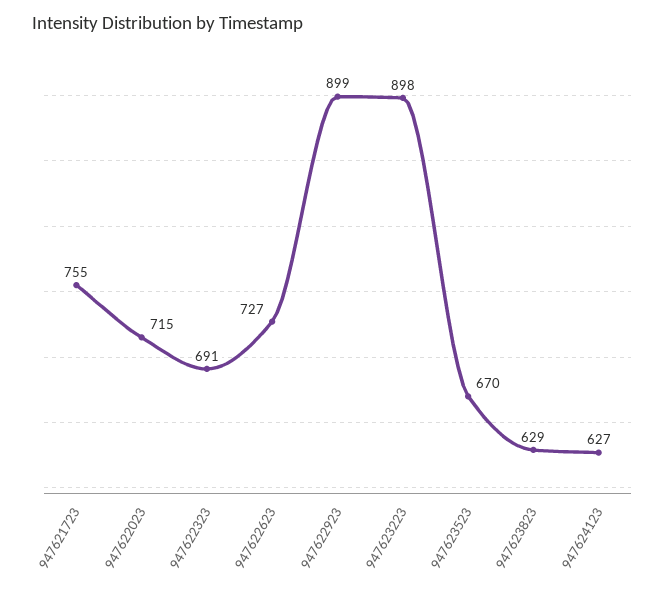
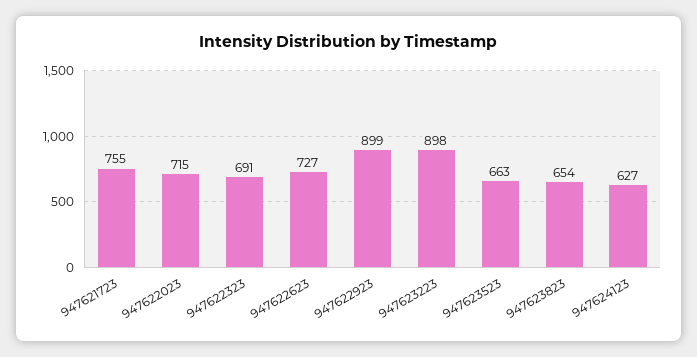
947623523: 670 -> 663
947623823: 629 -> 654

